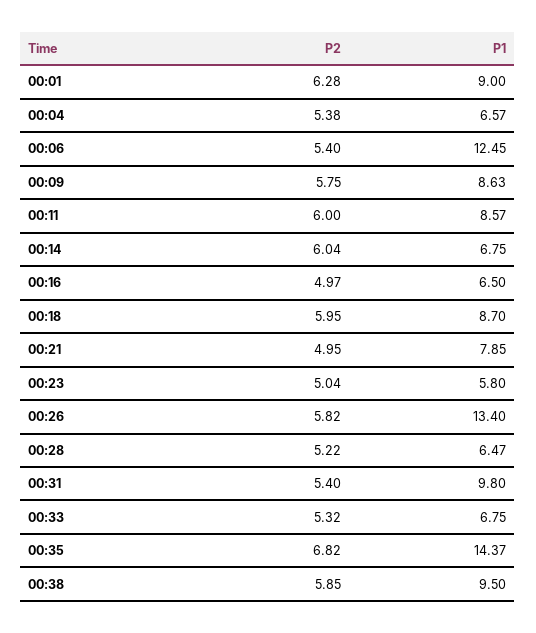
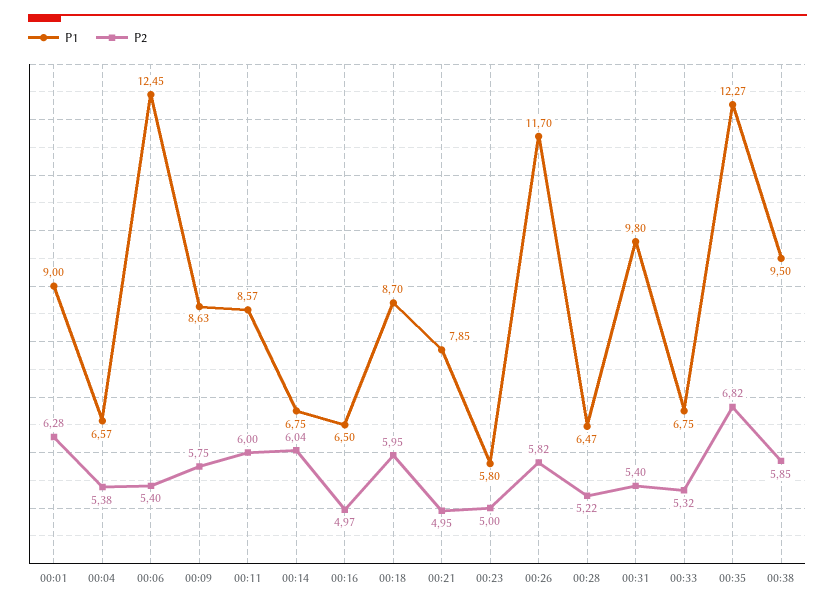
P2, 00:23: 5.04 -> 5
P1, 00:26: 13.4 -> 11.7
P1, 00:35: 14.37 -> 12.27

